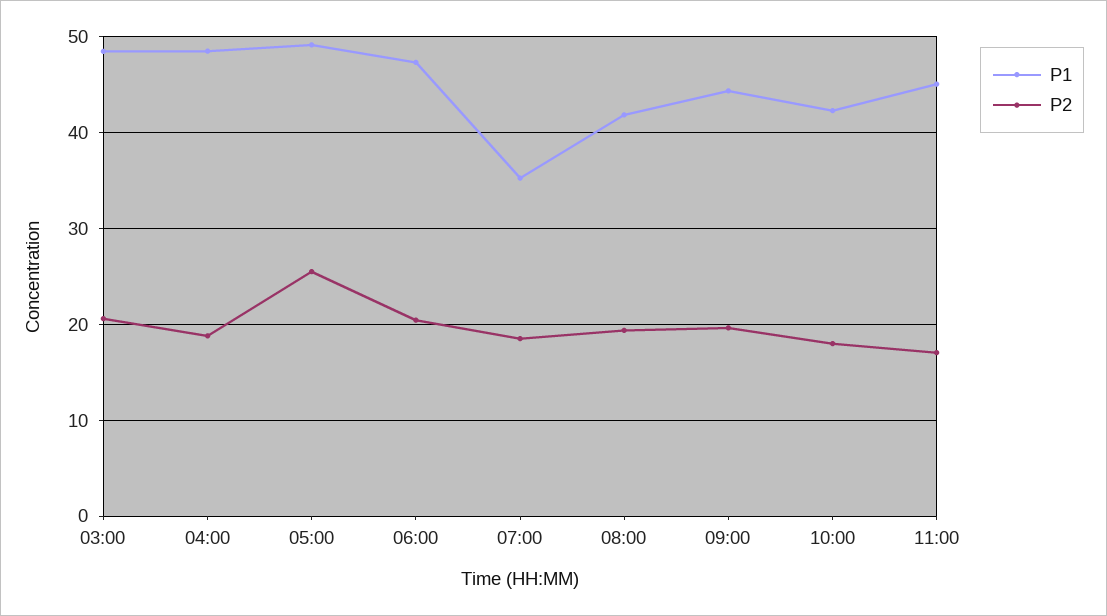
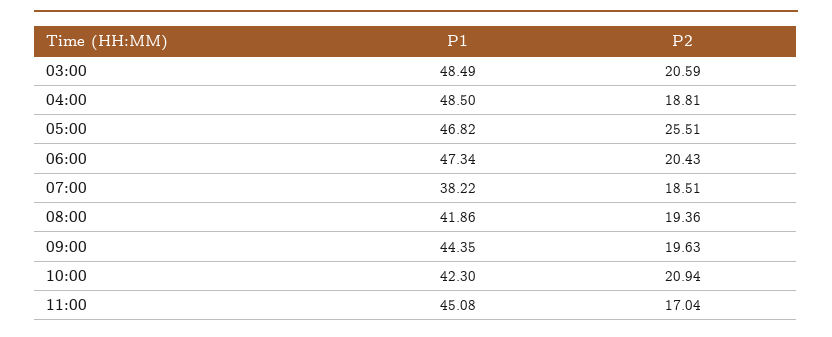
P1, 05:00: 49 -> 46.82
P1, 07:00: 35 -> 38.22
P2, 10:00: 18 -> 20.94

